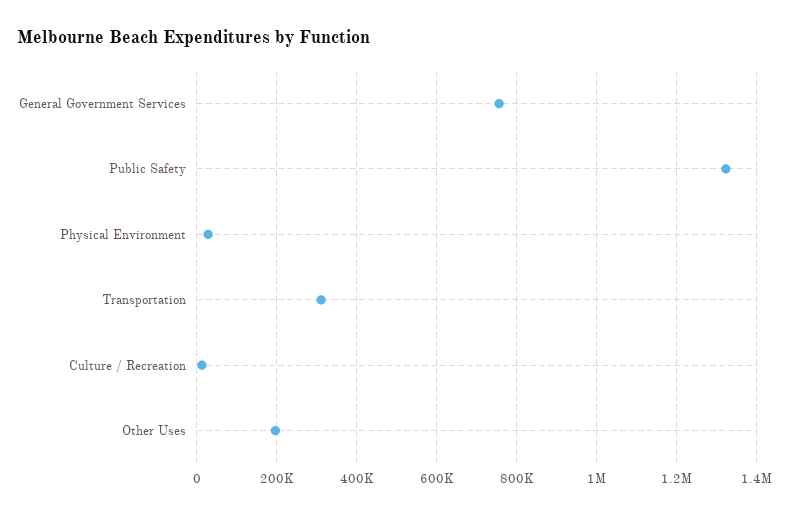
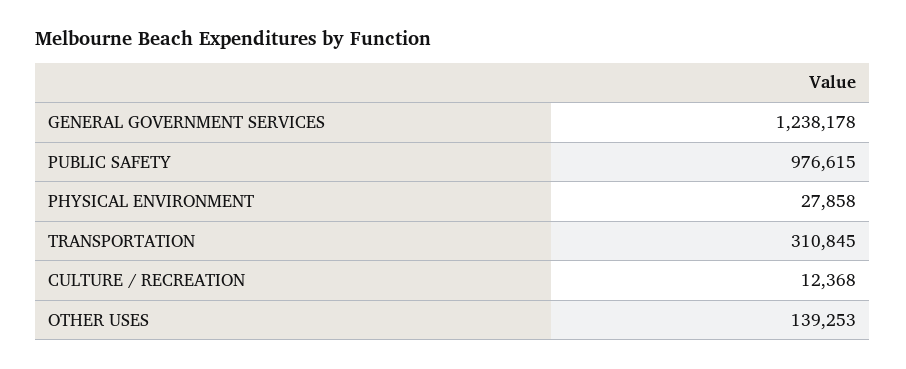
General Government Services: 760000 -> 1238178
Public Safety: 1320000 -> 976615
Other Uses: 200000 -> 139253

